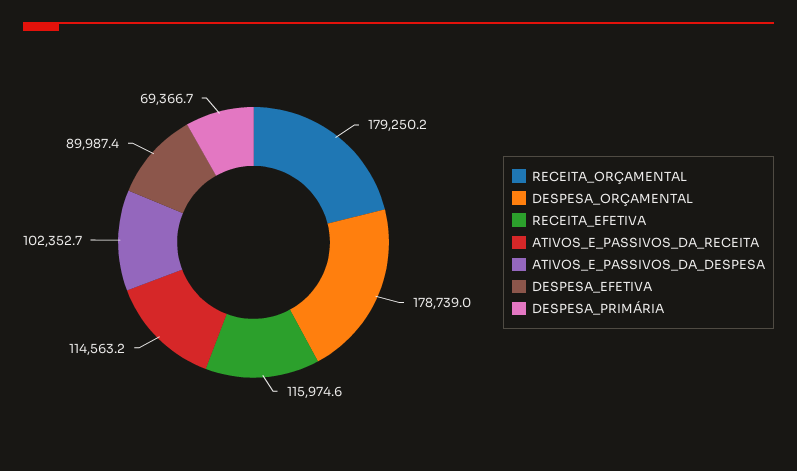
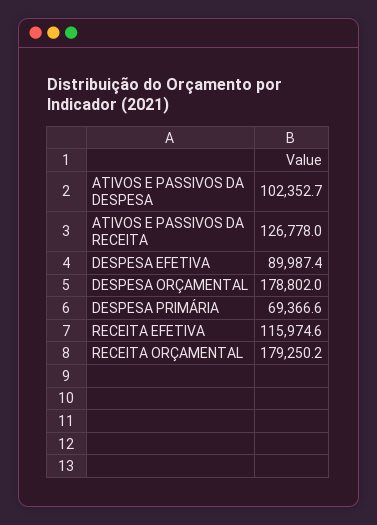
DESPESA_ORÇAMENTAL: 178739 -> 178802
ATIVOS_E_PASSIVOS_DA_RECEITA: 114563.2 -> 126778
DESPESA_PRIMÁRIA: 69366.7 -> 69366.6

